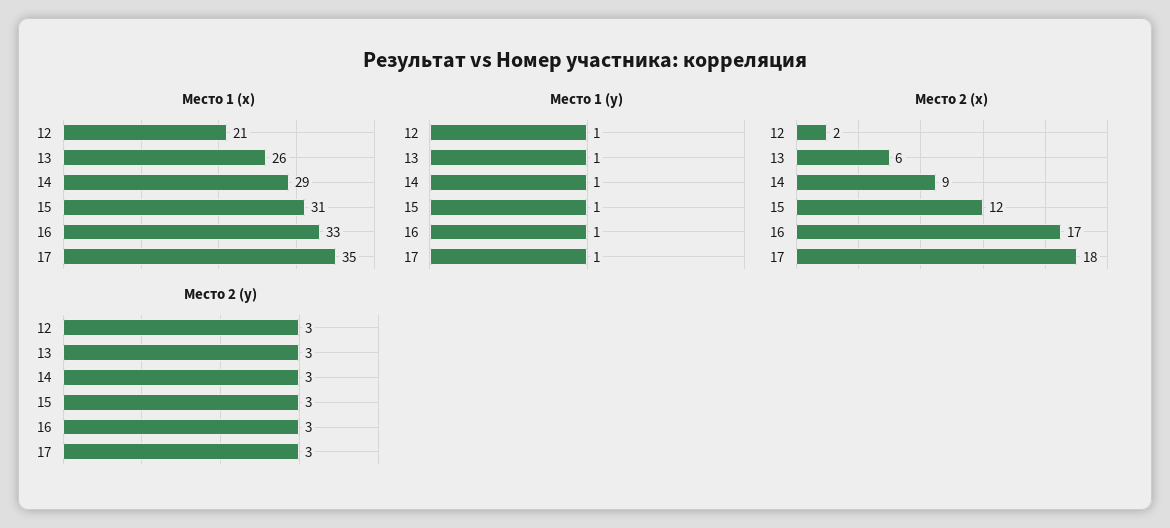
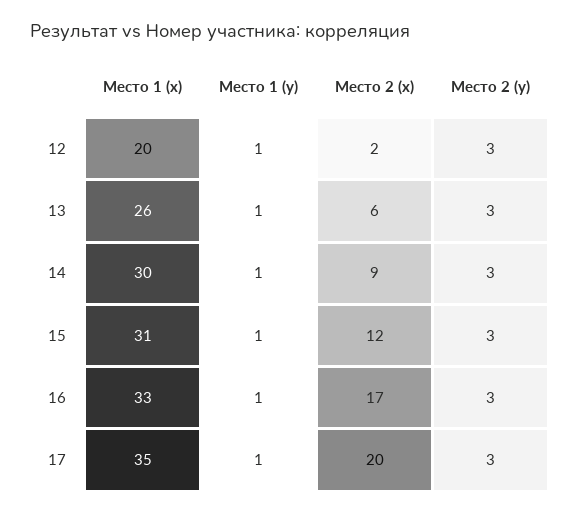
Место 1 (x), 12: 21 -> 20
Место 1 (x), 14: 29 -> 30
Место 2 (x), 17: 18 -> 20

